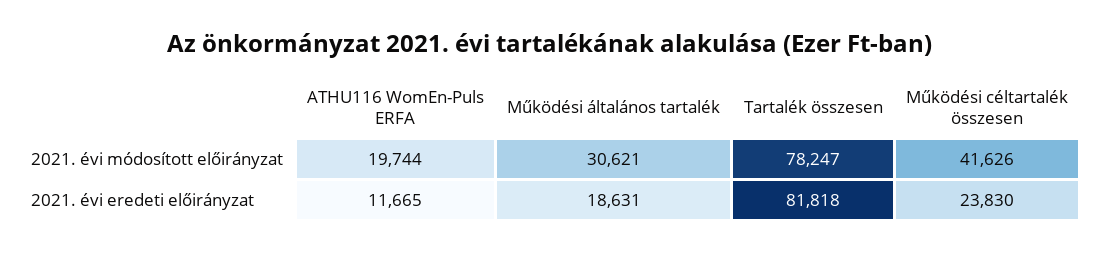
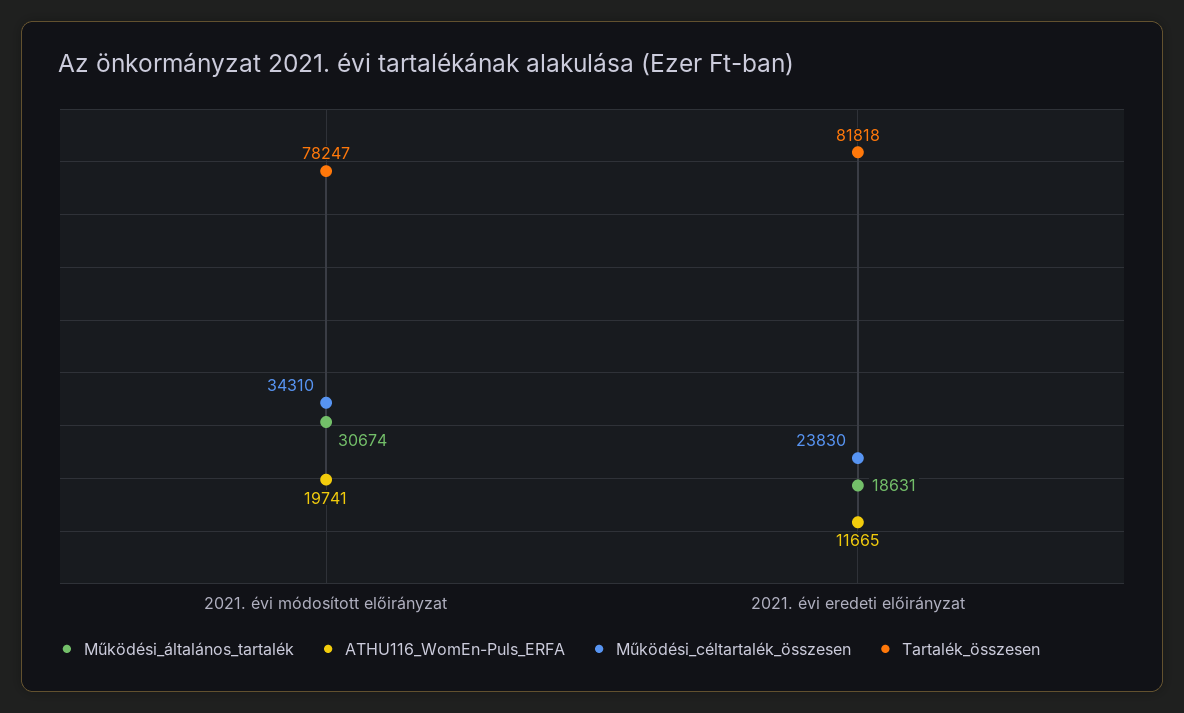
ATHU116 WomEn-Puls ERFA, 2021. évi módosított előirányzat: 19744 -> 19741
Működési általános tartalék, 2021. évi módosított előirányzat: 30621 -> 30674
Működési céltartalék összesen, 2021. évi módosított előirányzat: 41626 -> 34310

